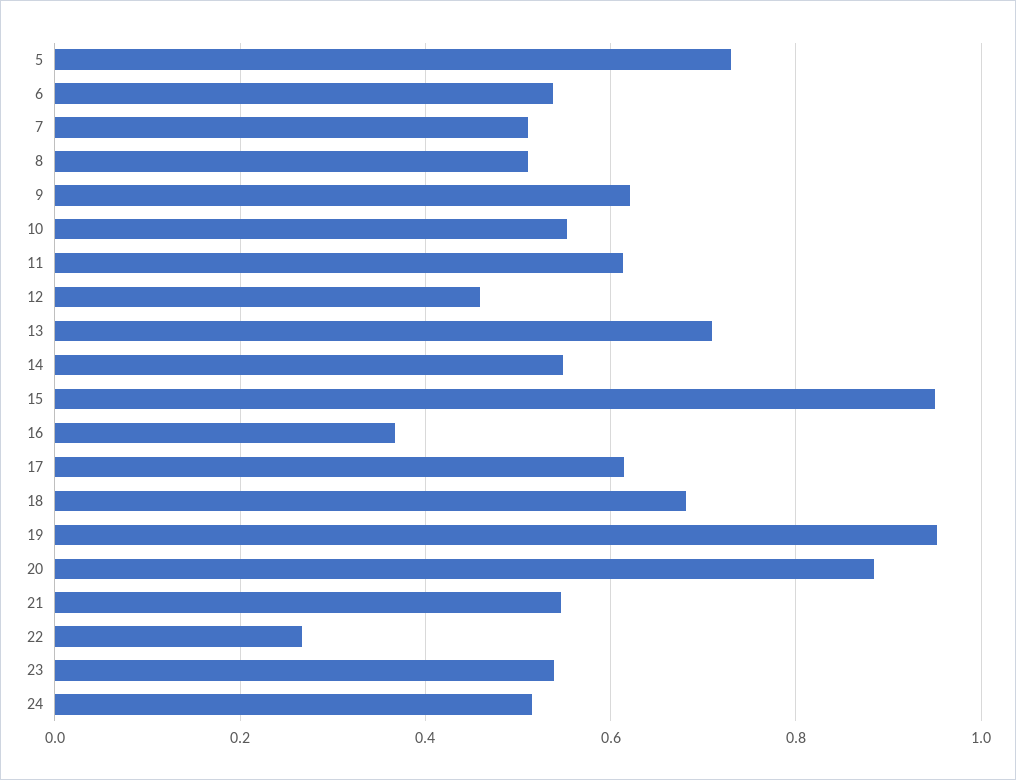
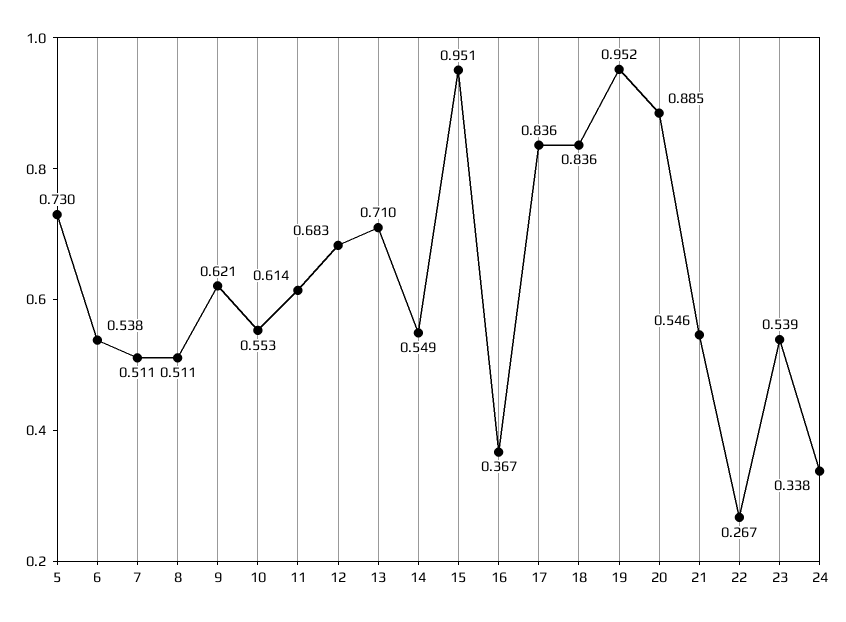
12: 0.46 -> 0.683
17: 0.62 -> 0.836
18: 0.68 -> 0.836
24: 0.52 -> 0.338

